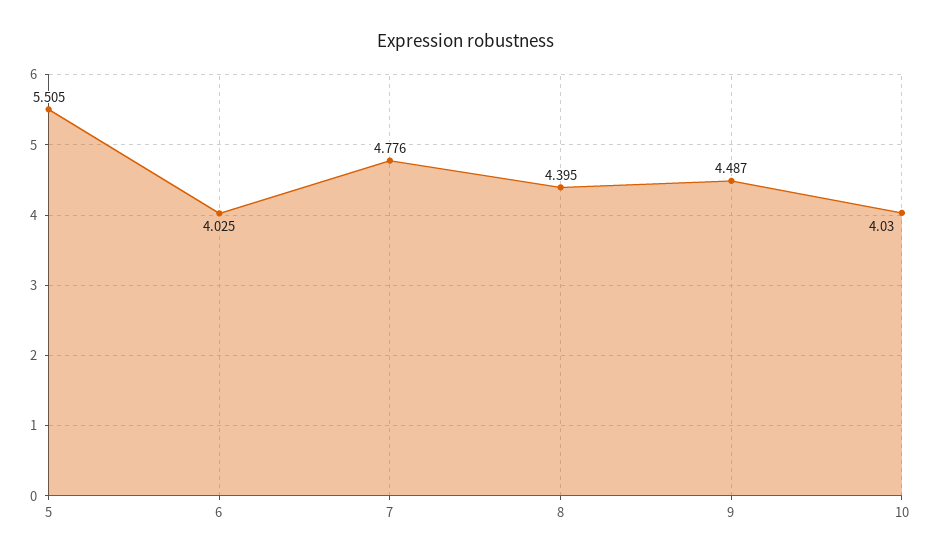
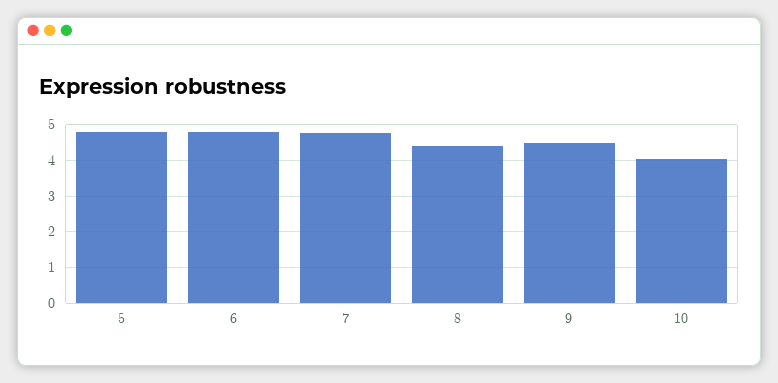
5: 5.505 -> 4.8
6: 4.025 -> 4.8

